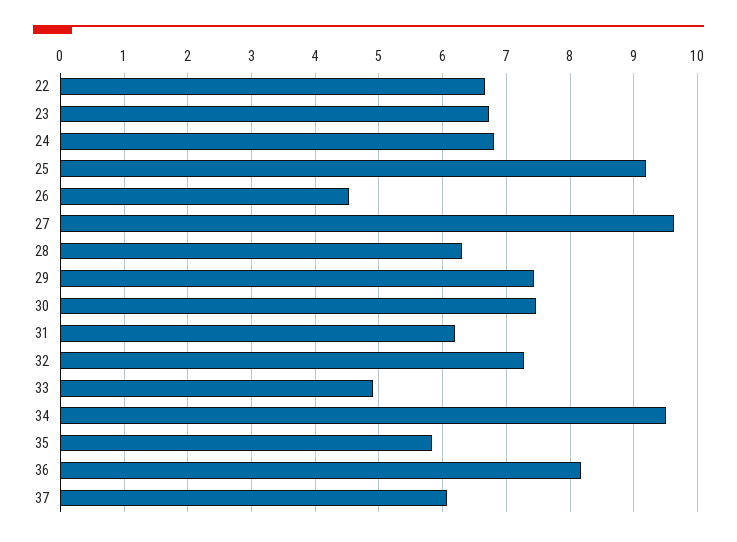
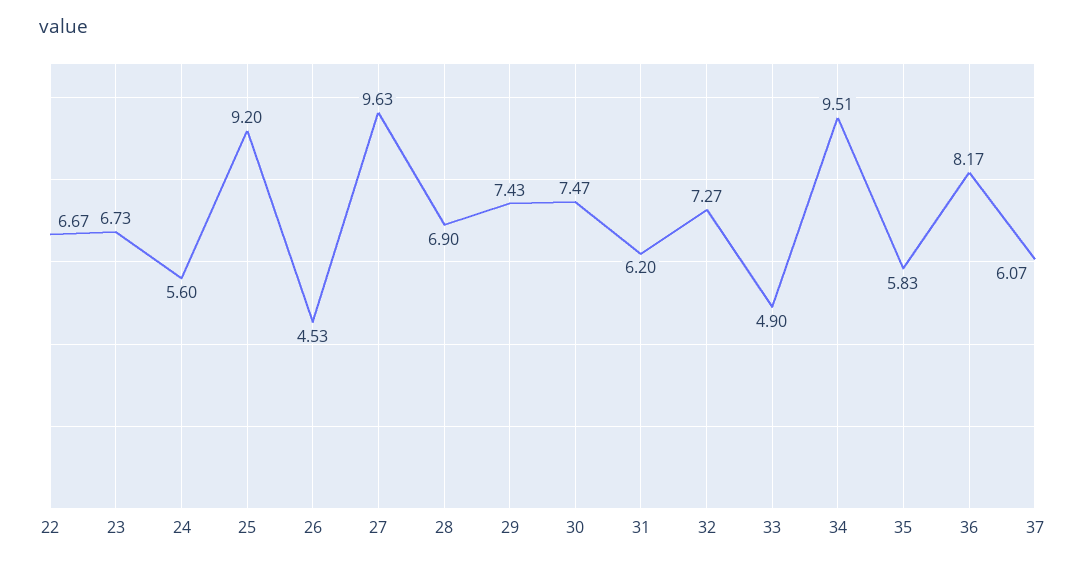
24: 6.8 -> 5.6
28: 6.3 -> 6.9

